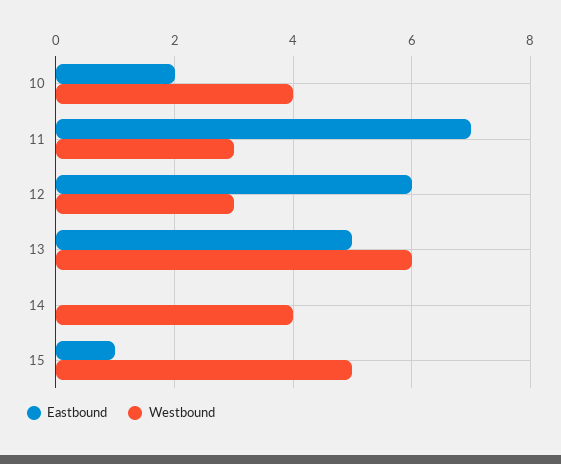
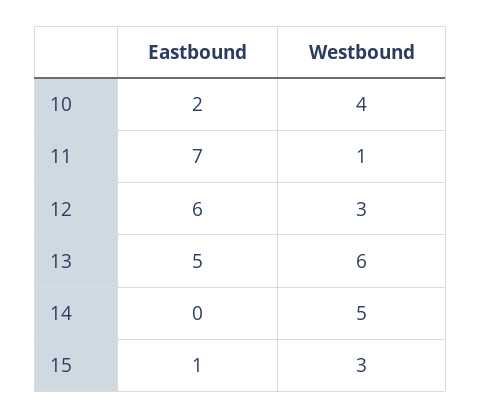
Westbound, 11: 3 -> 1
Westbound, 14: 4 -> 5
Westbound, 15: 5 -> 3

